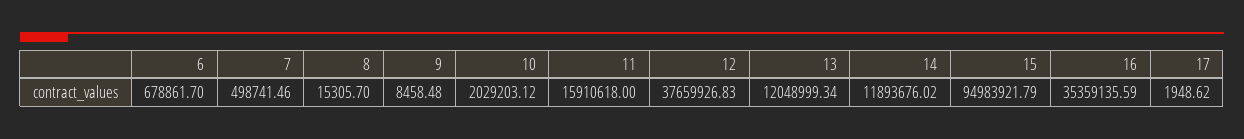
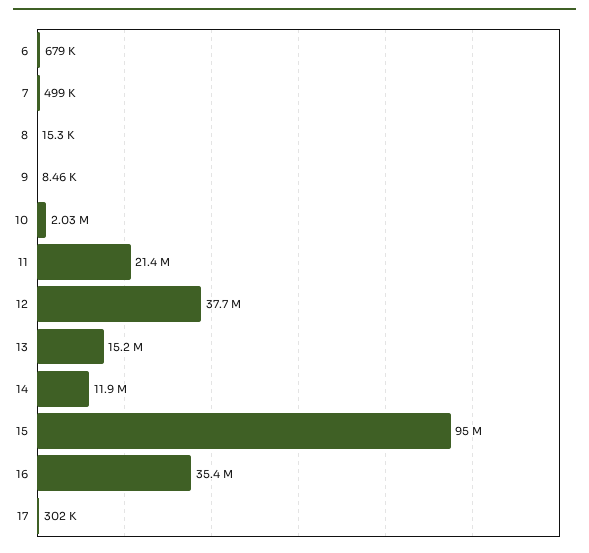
11: 15910618 -> 21400000
13: 12048999.34 -> 15200000
17: 1948.62 -> 302000

